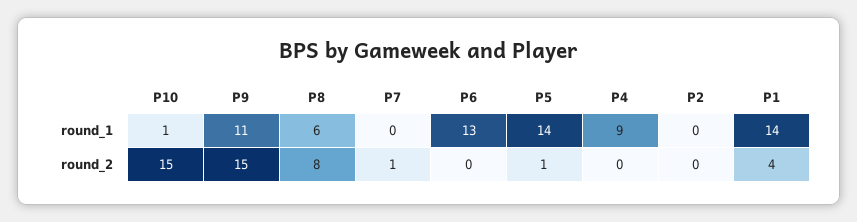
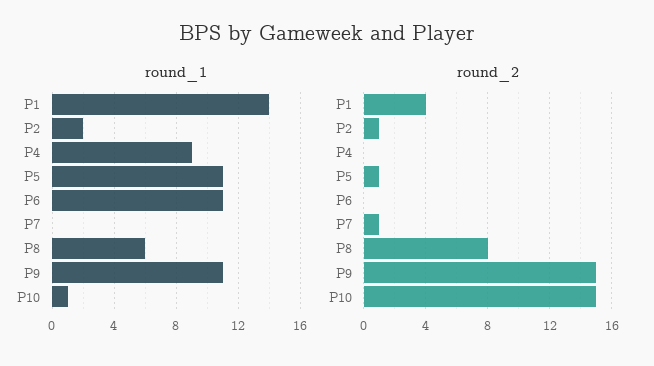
round_1, P6: 13 -> 11
round_1, P5: 14 -> 11
round_1, P2: 0 -> 2
round_2, P2: 0 -> 1

